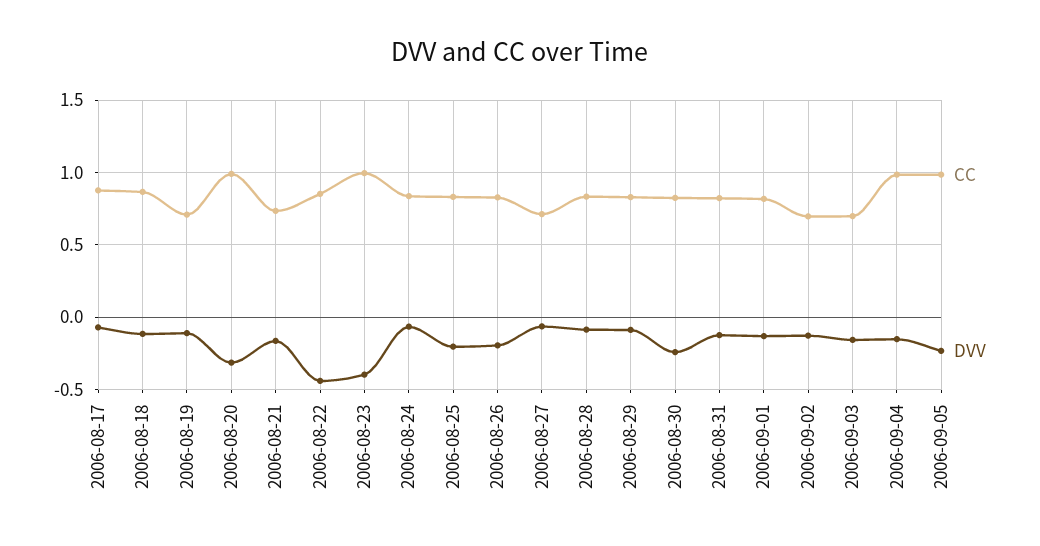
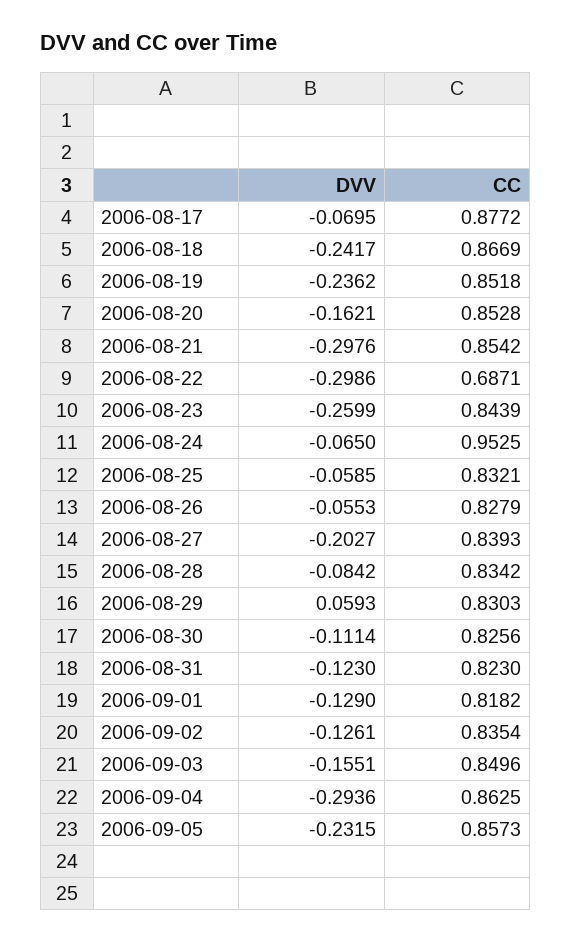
DVV, 2006-08-18: -0.1 -> -0.2417
CC, 2006-08-19: 0.7 -> 0.8518
DVV, 2006-08-19: -0.1 -> -0.2362
CC, 2006-08-20: 1 -> 0.8528
DVV, 2006-08-20: -0.3 -> -0.1621
CC, 2006-08-21: 0.75 -> 0.8542
DVV, 2006-08-21: -0.15 -> -0.2976
CC, 2006-08-22: 0.85 -> 0.6871
DVV, 2006-08-22: -0.45 -> -0.2986
CC, 2006-08-23: 1 -> 0.8439
DVV, 2006-08-23: -0.4 -> -0.2599
CC, 2006-08-24: 0.85 -> 0.9525
DVV, 2006-08-25: -0.2 -> -0.0585
DVV, 2006-08-26: -0.2 -> -0.0553
CC, 2006-08-27: 0.7 -> 0.8393
DVV, 2006-08-27: -0.05 -> -0.2027
DVV, 2006-08-29: -0.1 -> 0.0593
DVV, 2006-08-30: -0.25 -> -0.1114
CC, 2006-09-02: 0.7 -> 0.8354
CC, 2006-09-03: 0.7 -> 0.8496
CC, 2006-09-04: 1 -> 0.8625
DVV, 2006-09-04: -0.15 -> -0.2936
CC, 2006-09-05: 1 -> 0.8573

